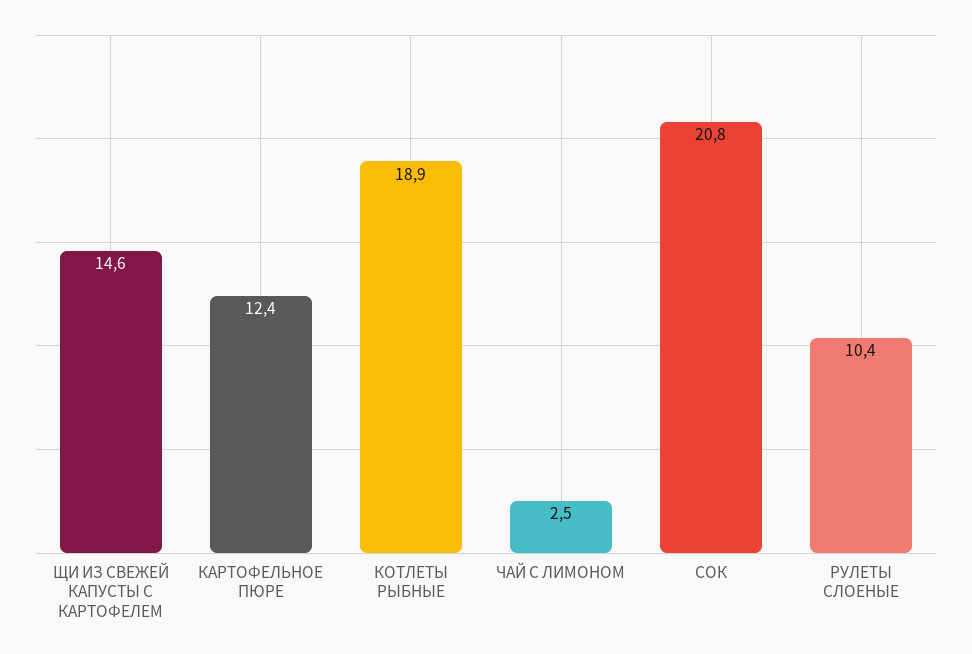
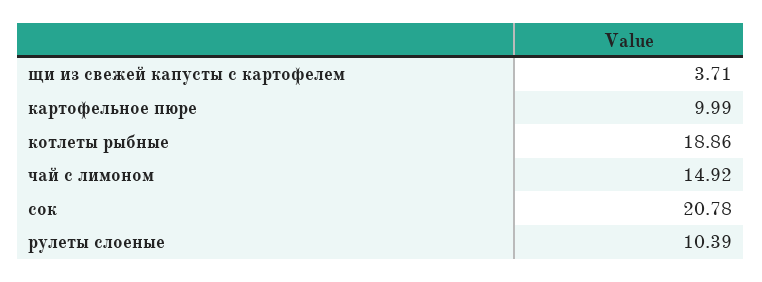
ЩИ ИЗ СВЕЖЕЙ КАПУСТЫ С КАРТОФЕЛЕМ: 14.6 -> 3.71
КАРТОФЕЛЬНОЕ ПЮРЕ: 12.4 -> 9.99
ЧАЙ С ЛИМОНОМ: 2.5 -> 14.92

